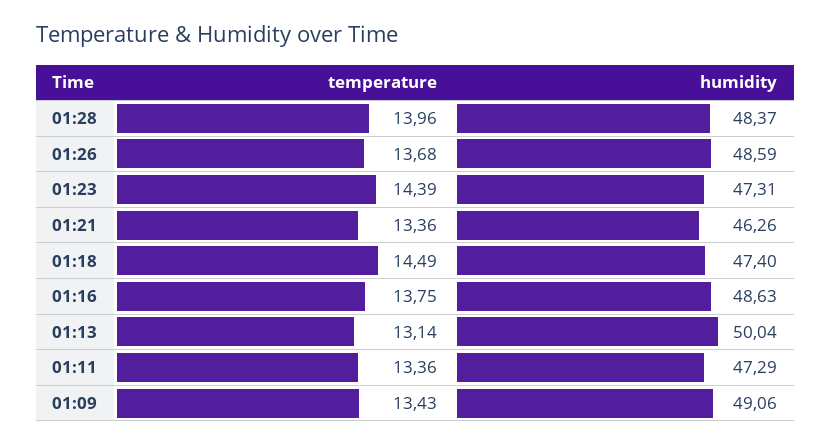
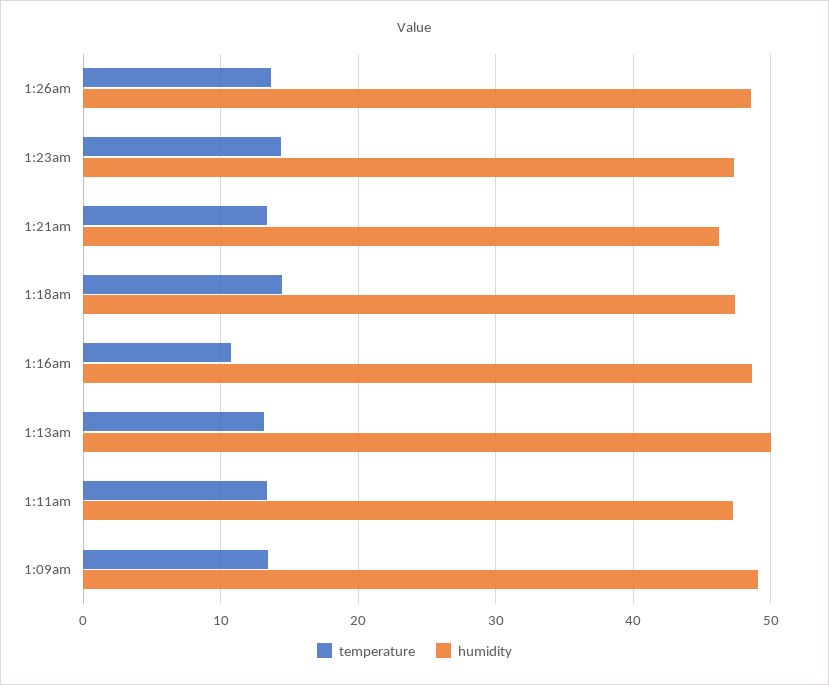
temperature, 01:28: 13.96 -> none
humidity, 01:28: 48.37 -> none
temperature, 01:16: 13.75 -> 11

